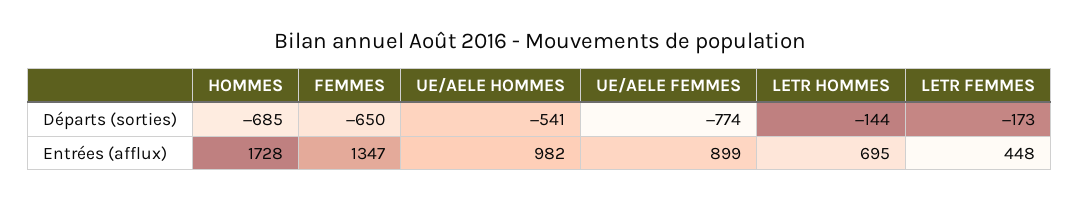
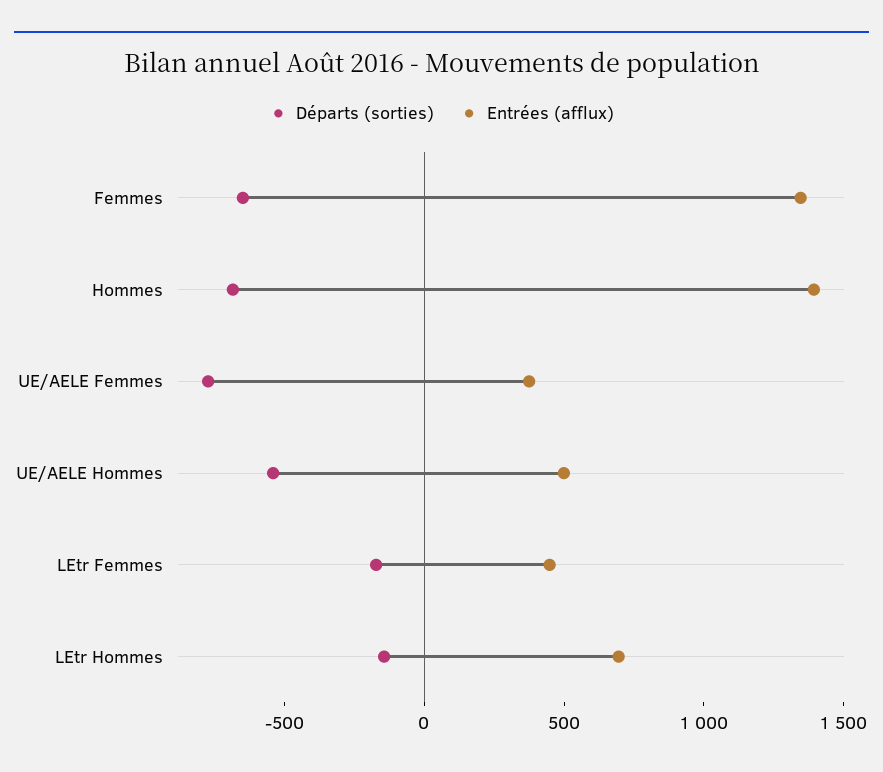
Entrées (afflux), HOMMES: 1728 -> 1400
Entrées (afflux), UE/AELE HOMMES: 982 -> 500
Entrées (afflux), UE/AELE FEMMES: 899 -> 400

